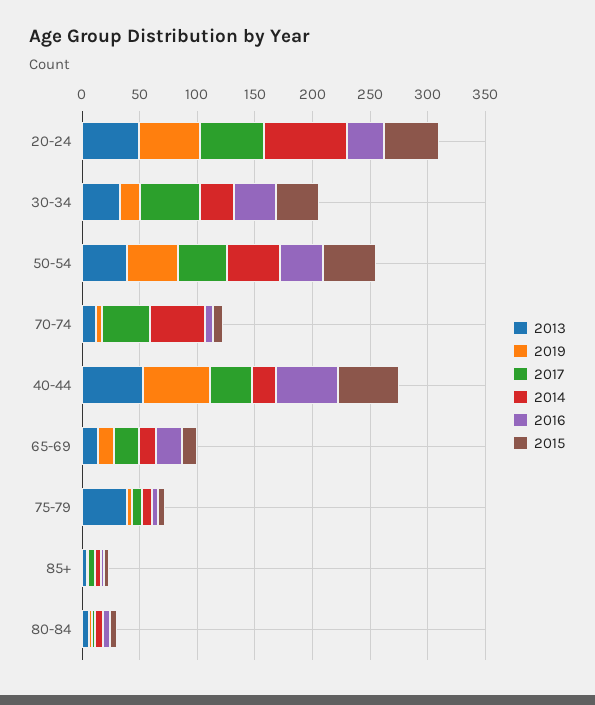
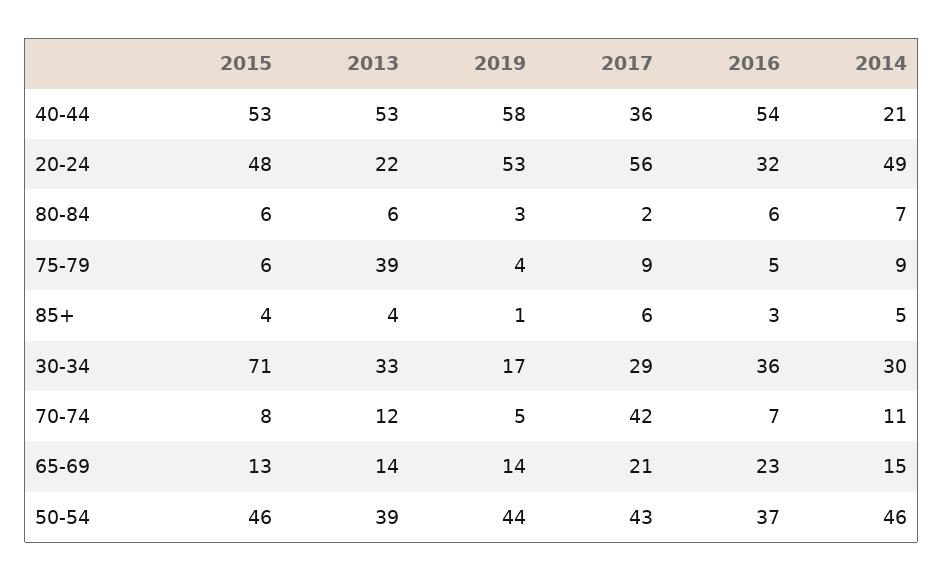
2013, 20-24: 50 -> 22
2014, 20-24: 70 -> 49
2017, 30-34: 50 -> 29
2015, 30-34: 40 -> 71
2014, 70-74: 50 -> 11

